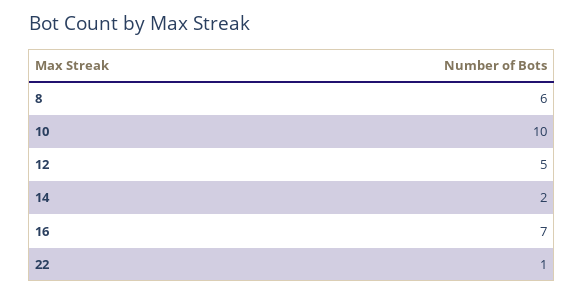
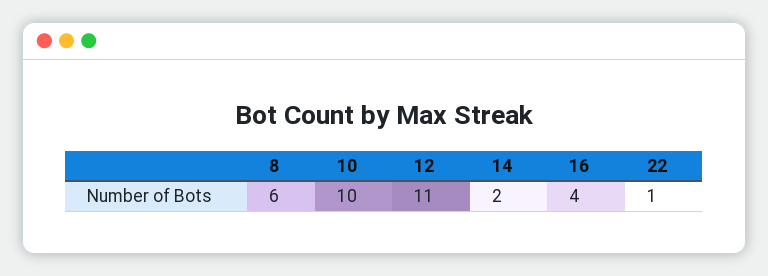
12: 5 -> 11
16: 7 -> 4

